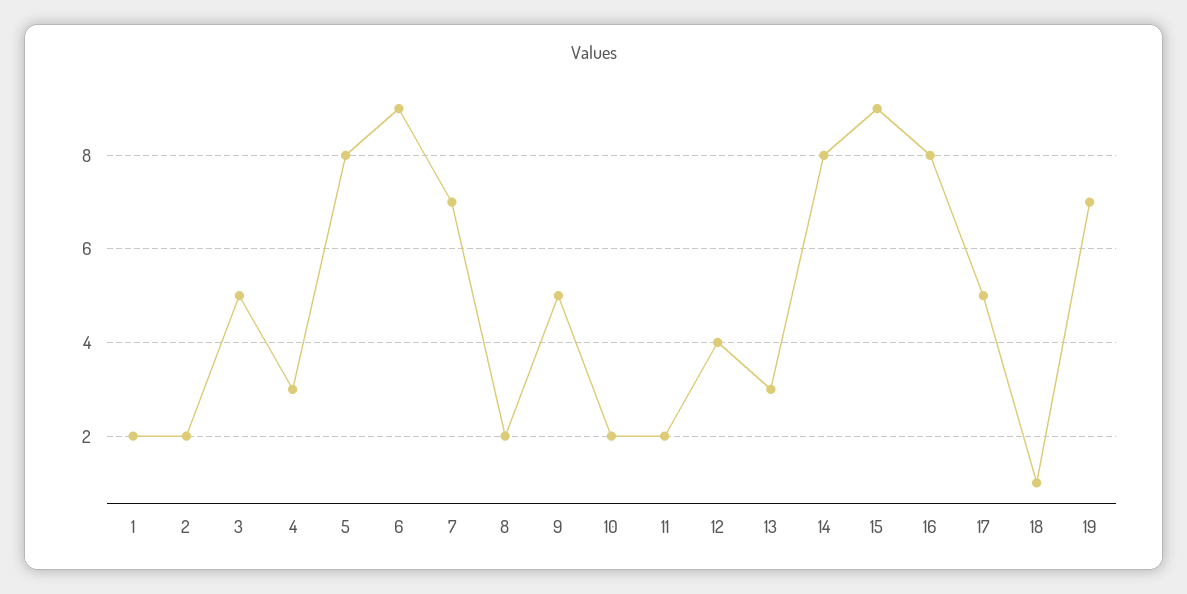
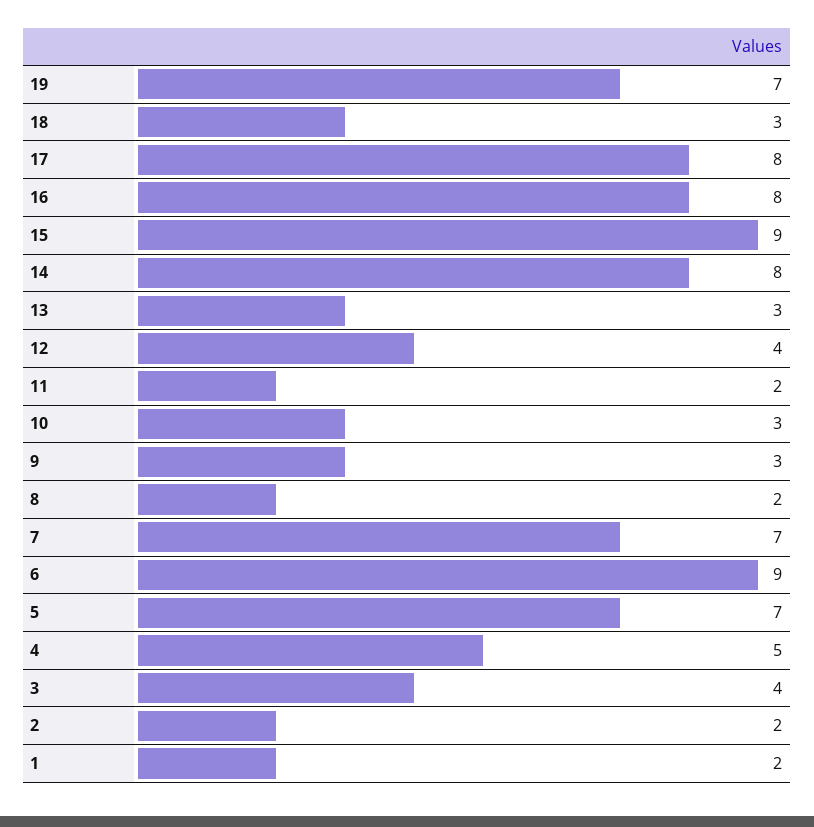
3: 5 -> 4
4: 3 -> 5
5: 8 -> 7
9: 5 -> 3
10: 2 -> 3
17: 5 -> 8
18: 1 -> 3

